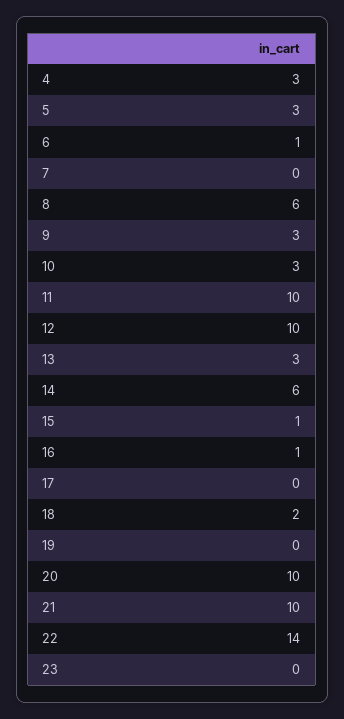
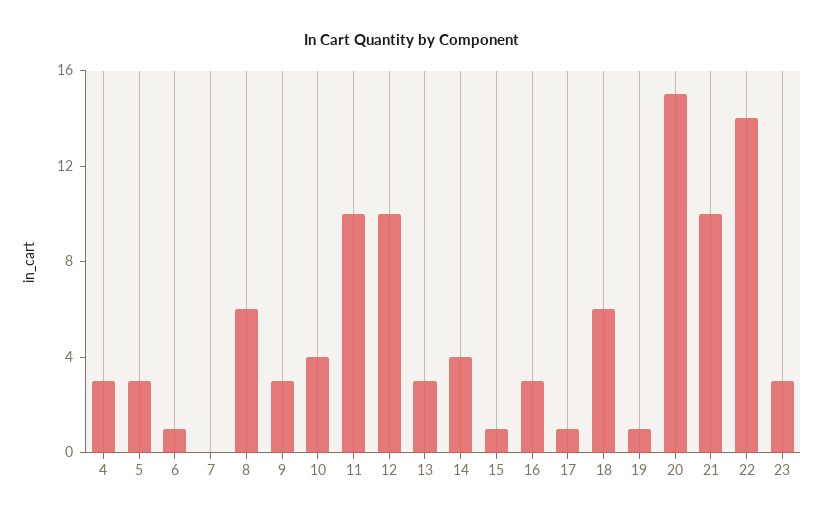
10: 3 -> 4
14: 6 -> 4
16: 1 -> 3
17: 0 -> 1
18: 2 -> 6
19: 0 -> 1
20: 10 -> 15
23: 0 -> 3

